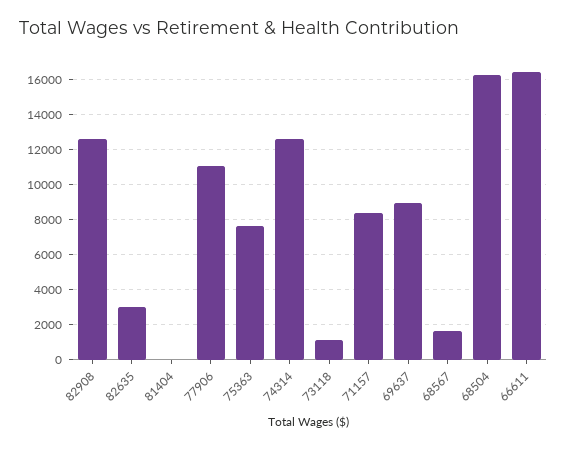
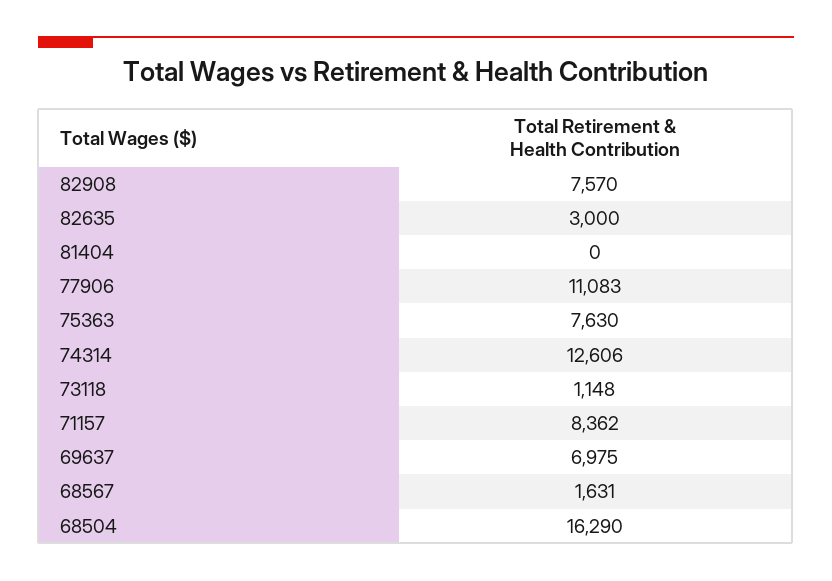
82908: 12500 -> 7570
69637: 9000 -> 6975
66611: 16500 -> none

